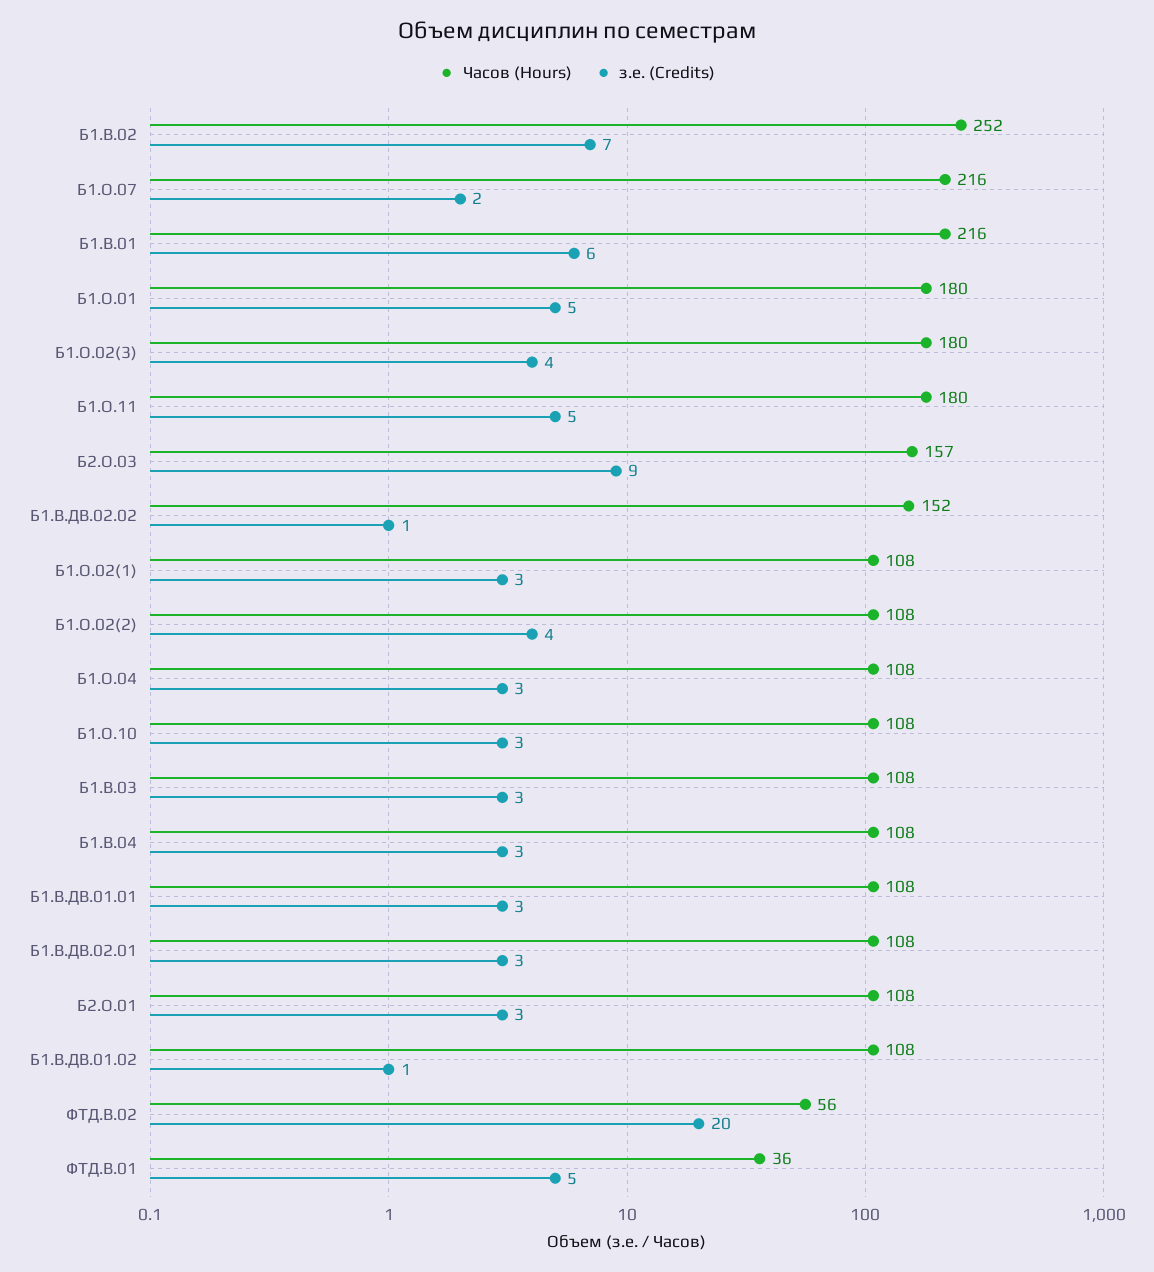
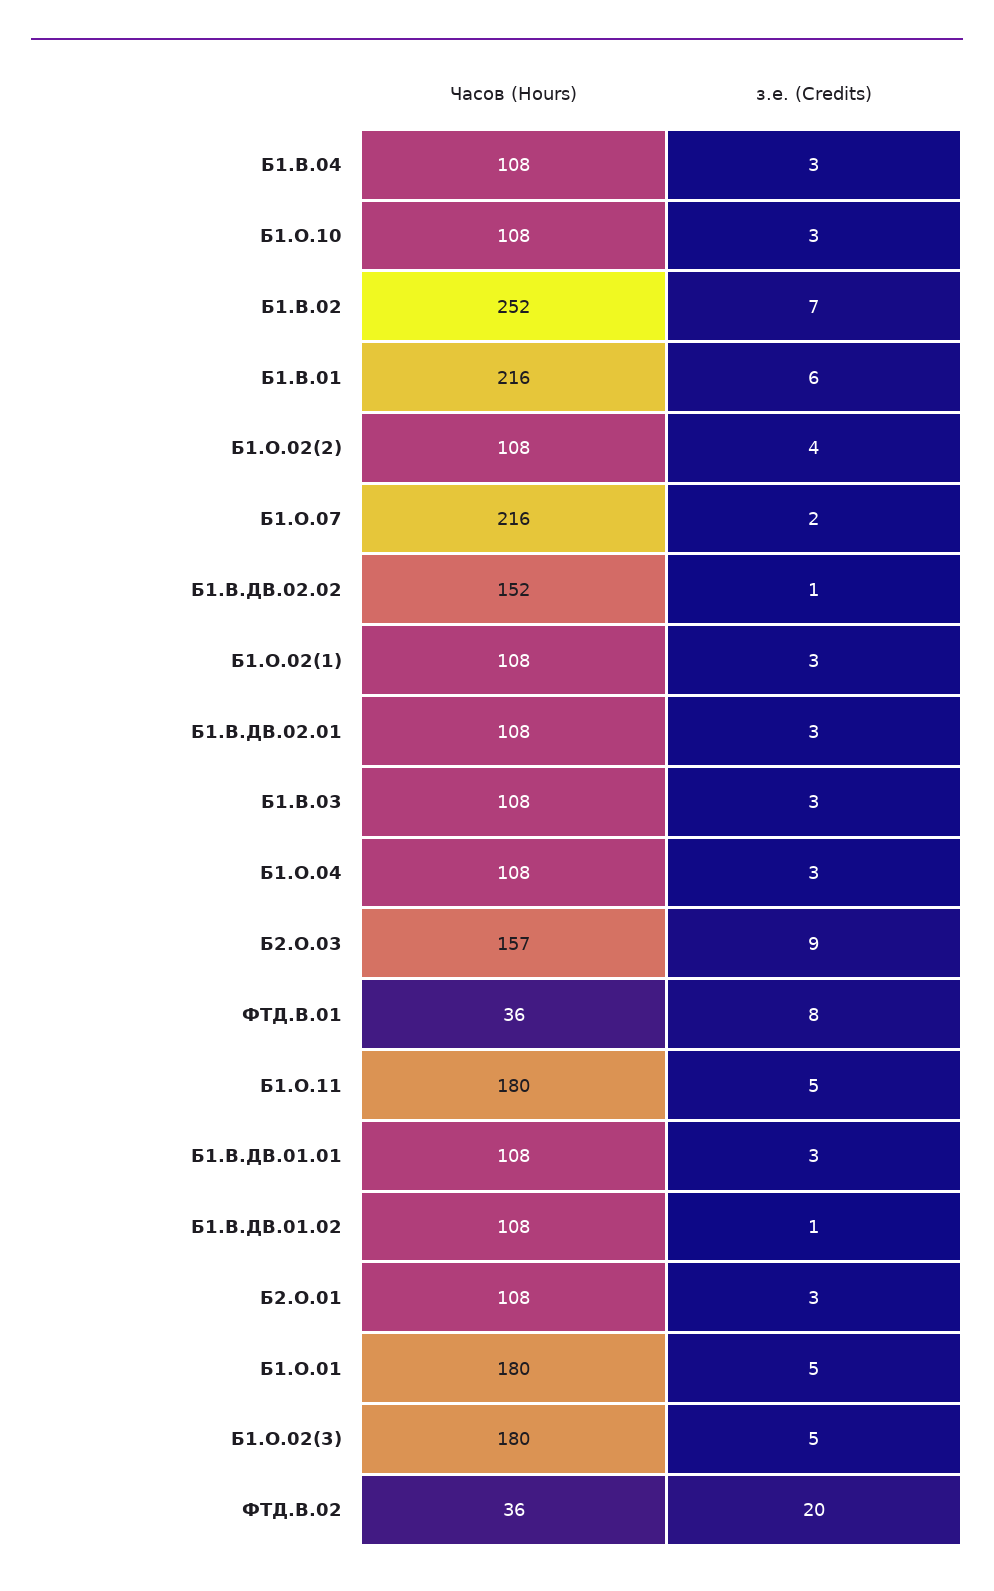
з.е. (Credits), Б1.О.02(3): 4 -> 5
Часов (Hours), ФТД.В.02: 56 -> 36
з.е. (Credits), ФТД.В.01: 5 -> 8

